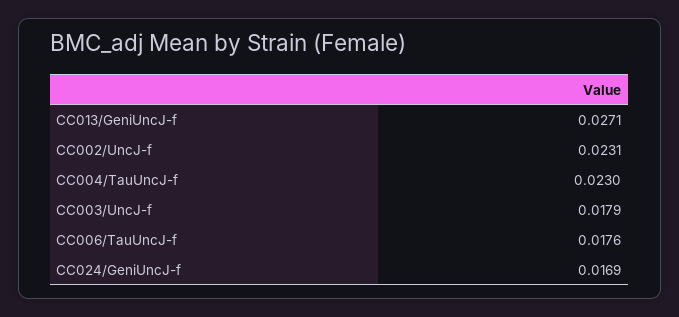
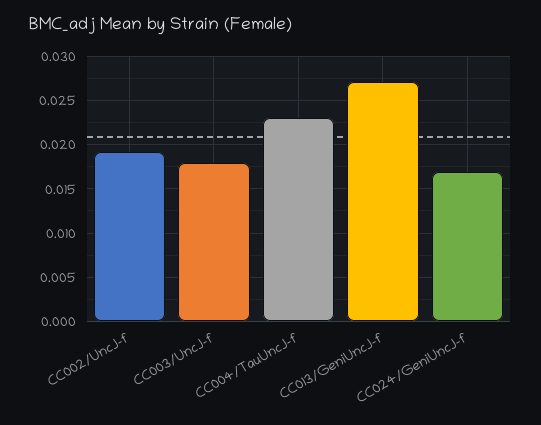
CC002/UncJ-f: 0.0231 -> 0.019
CC006/TauUncJ-f: 0.0176 -> none

